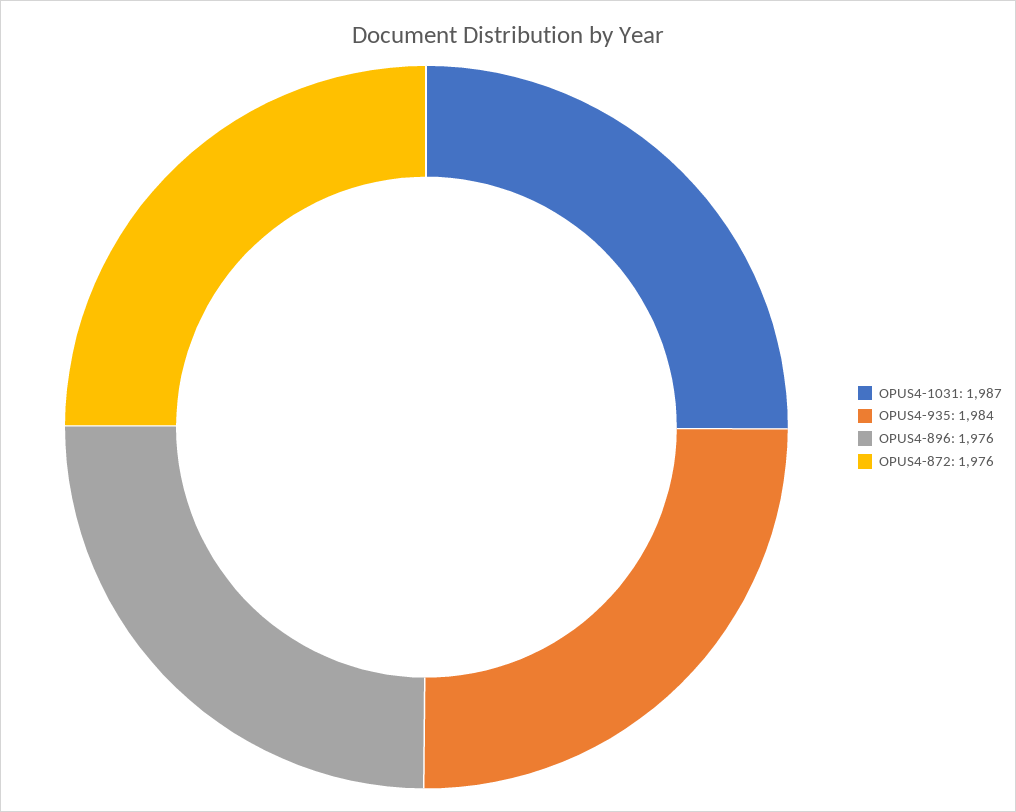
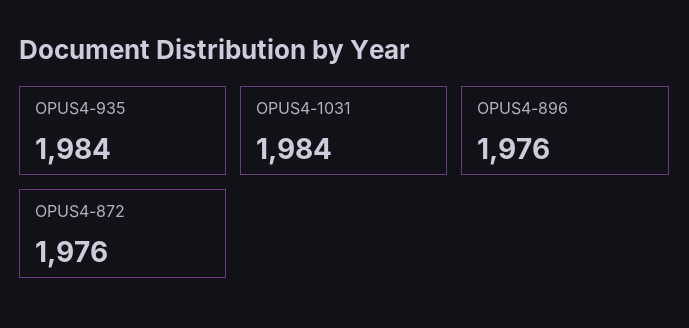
OPUS4-1031: 1987 -> 1984

